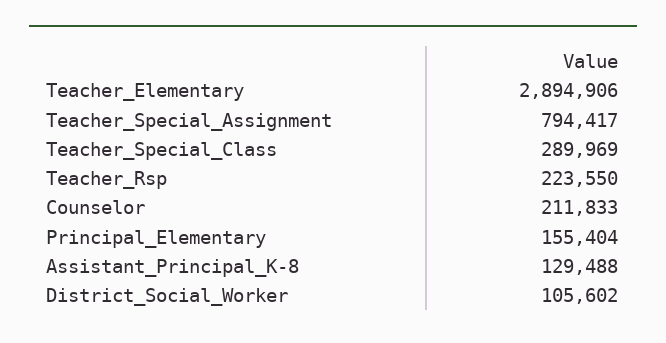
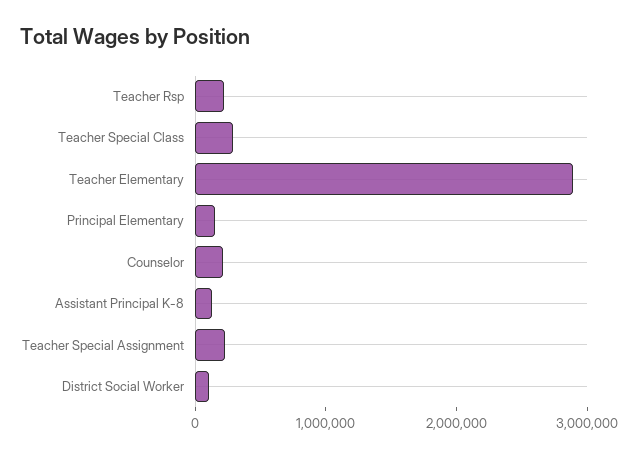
Teacher_Special_Assignment: 794417 -> 200000

